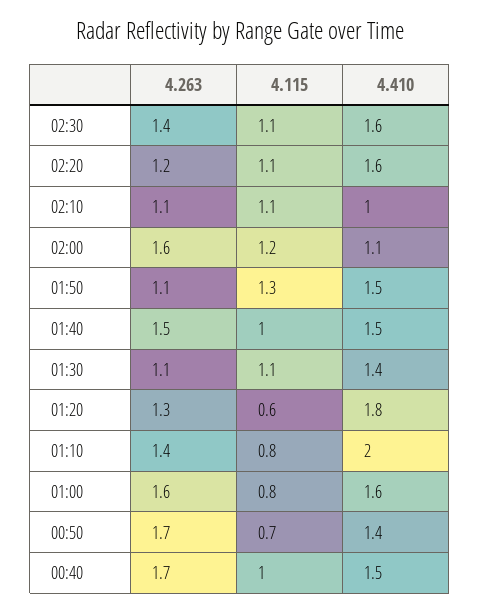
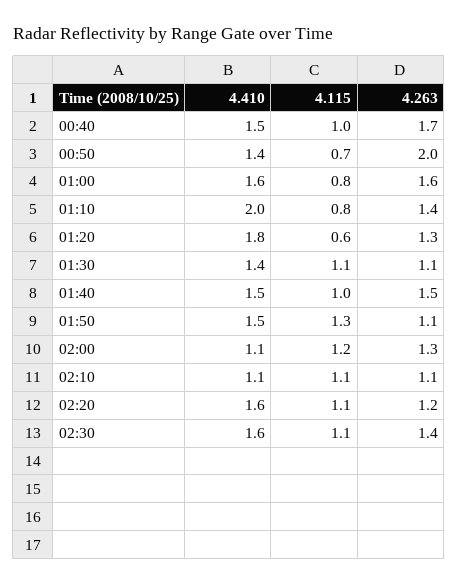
4.410, 02:10: 1 -> 1.1
4.263, 02:00: 1.6 -> 1.3
4.263, 00:50: 1.7 -> 2

